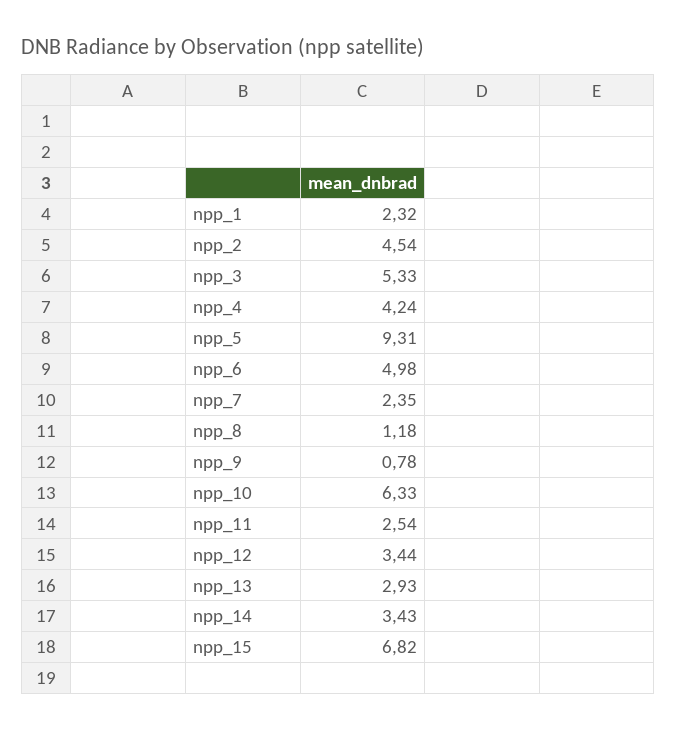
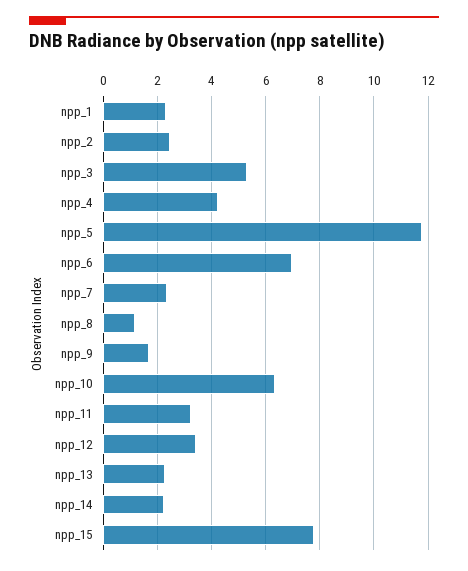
npp_2: 4.54 -> 2.5
npp_5: 9.31 -> 11.75
npp_6: 4.98 -> 7
npp_9: 0.78 -> 1.75
npp_11: 2.54 -> 3.25
npp_13: 2.93 -> 2.25
npp_14: 3.43 -> 2.25
npp_15: 6.82 -> 7.75

